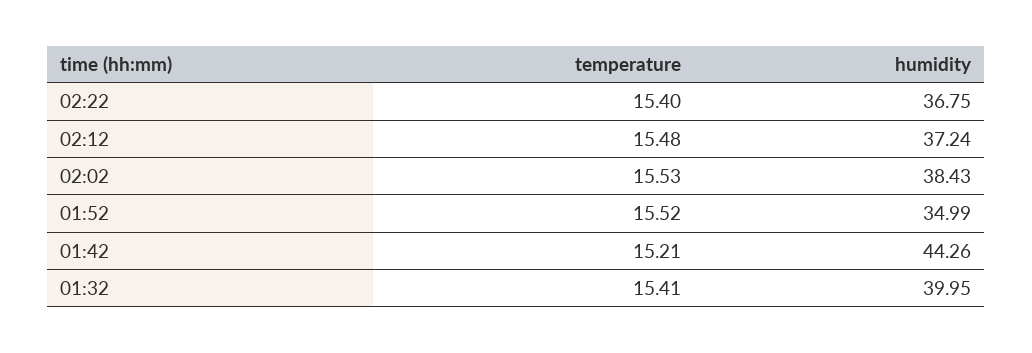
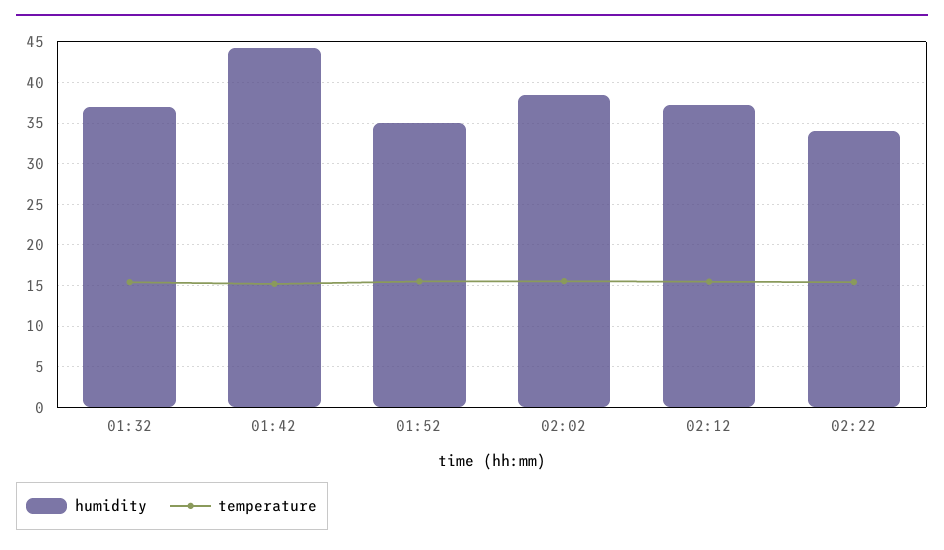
humidity, 02:22: 36.75 -> 34
humidity, 01:32: 39.95 -> 37

